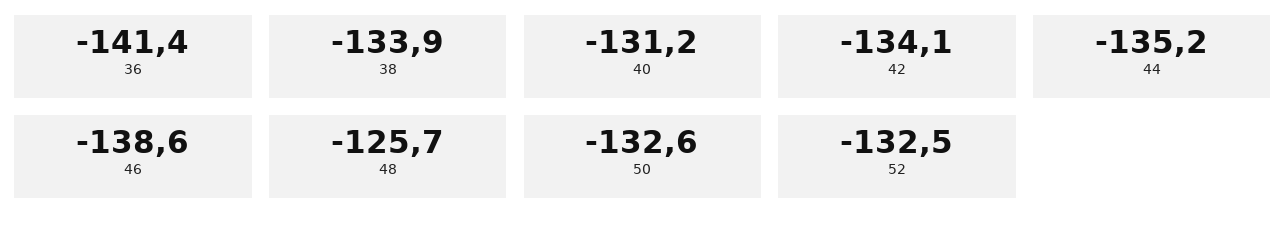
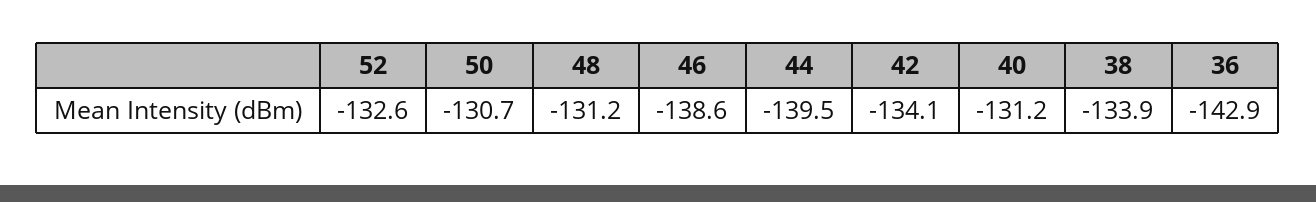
36: -141.4 -> -142.9
44: -135.2 -> -139.5
48: -125.7 -> -131.2
50: -132.6 -> -130.7
52: -132.5 -> -132.6

